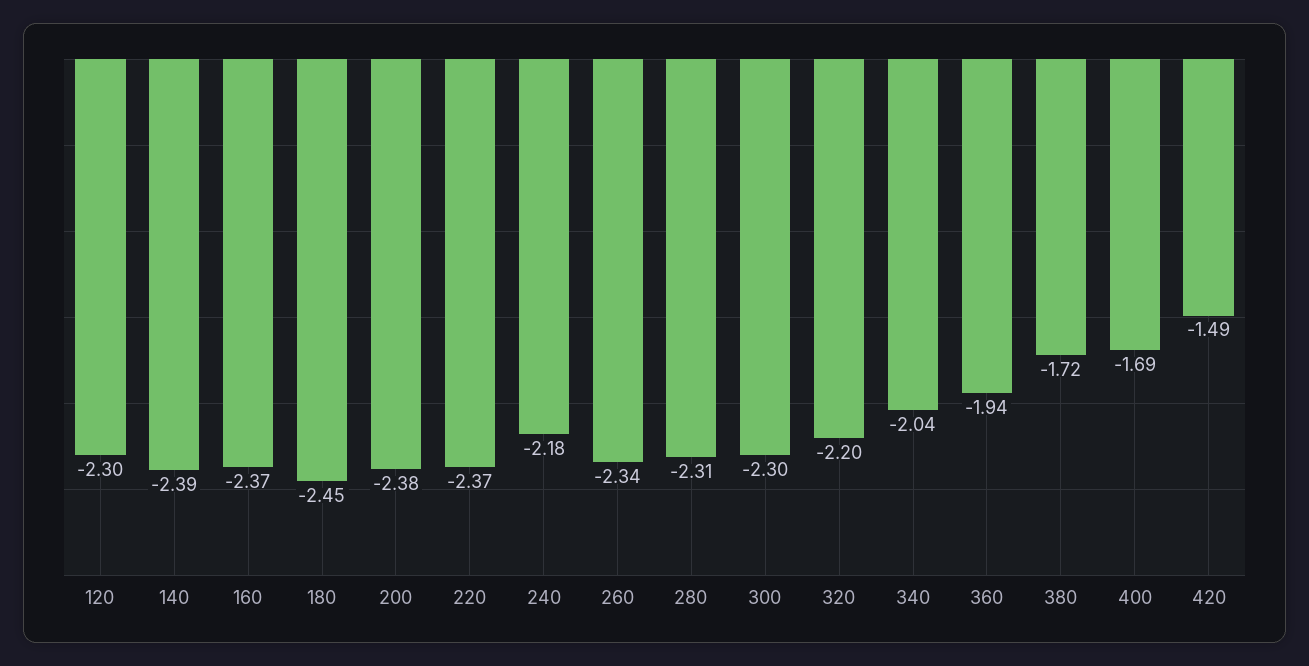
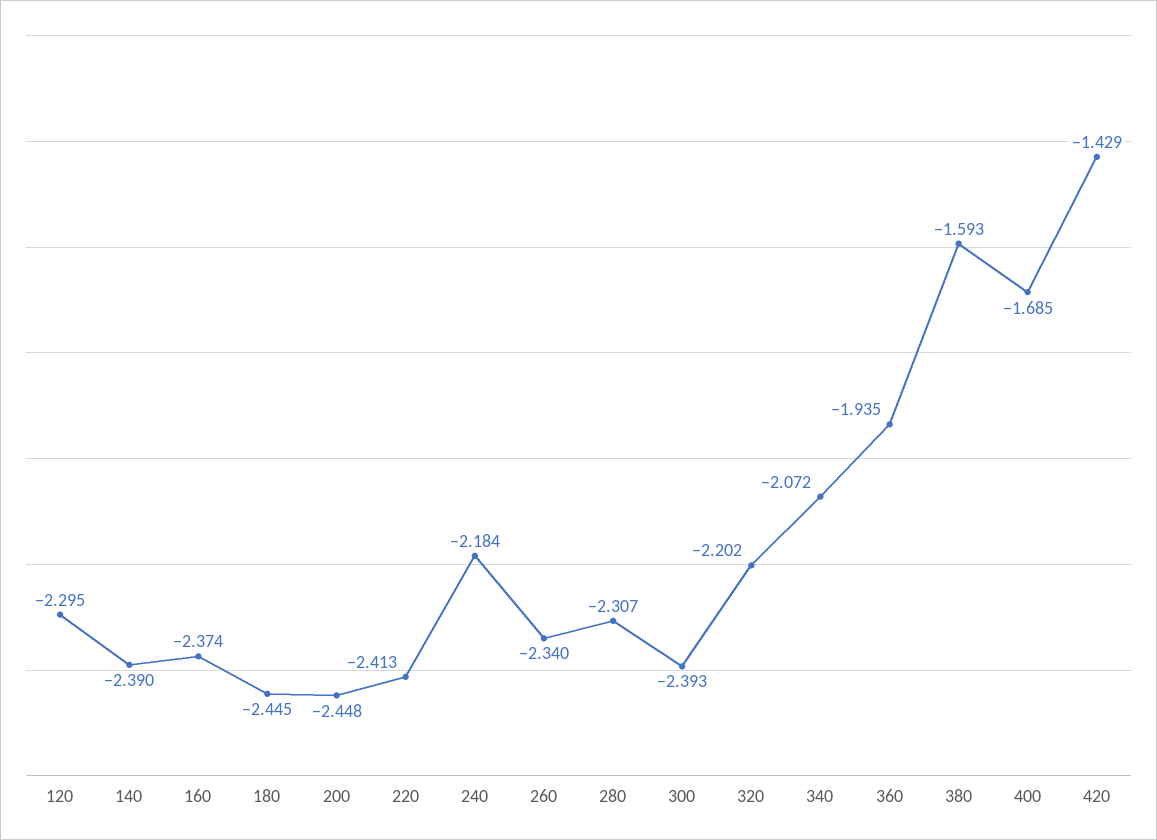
200: -2.38 -> -2.448
220: -2.37 -> -2.413
300: -2.3 -> -2.393
340: -2.04 -> -2.072
380: -1.72 -> -1.593
420: -1.49 -> -1.429

